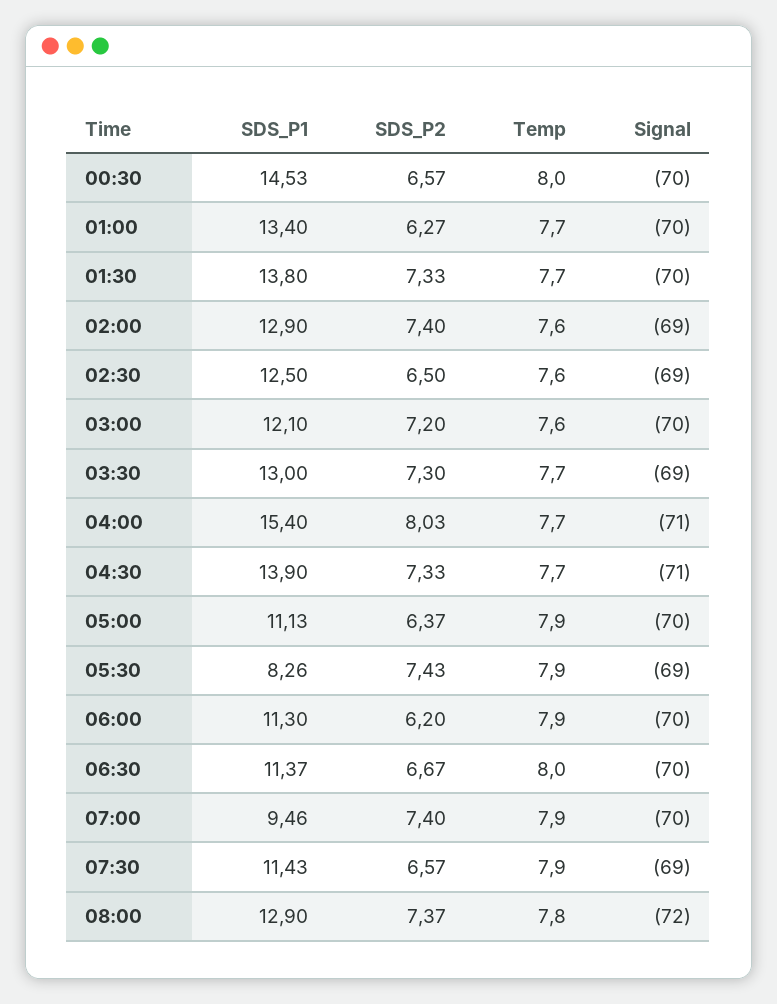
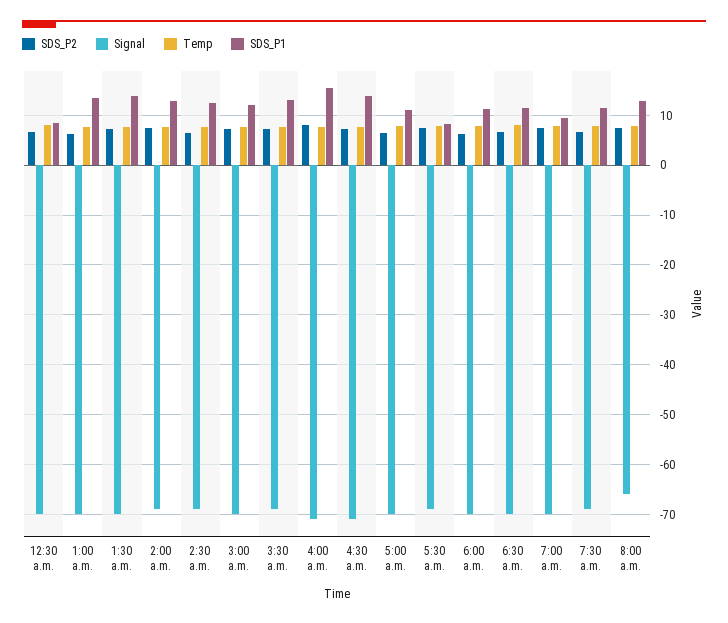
SDS_P1, 00:30: 14.53 -> 8
Signal, 08:00: -72 -> -66

